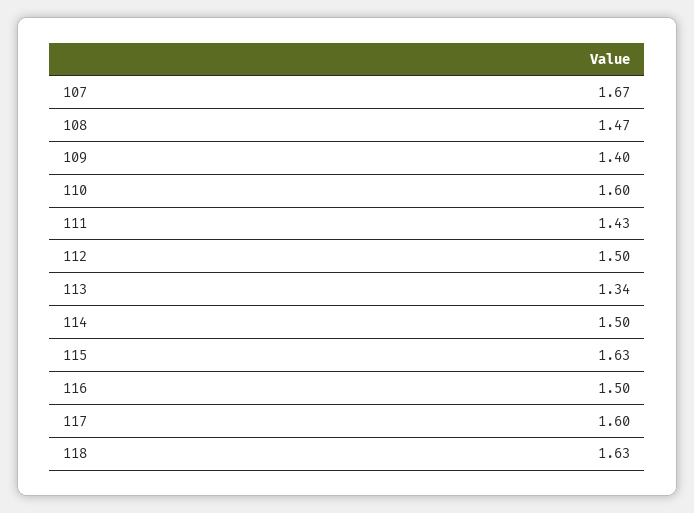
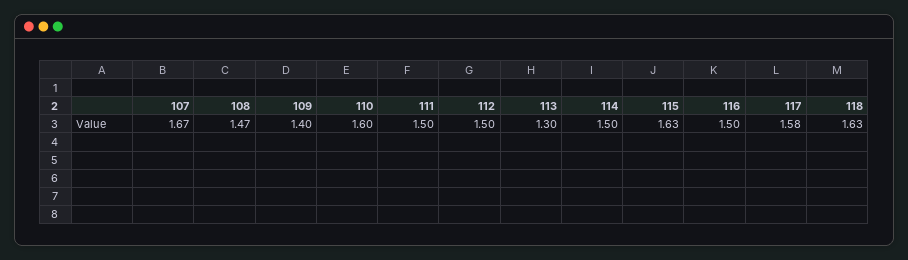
111: 1.43 -> 1.5
113: 1.34 -> 1.3
117: 1.6 -> 1.58

